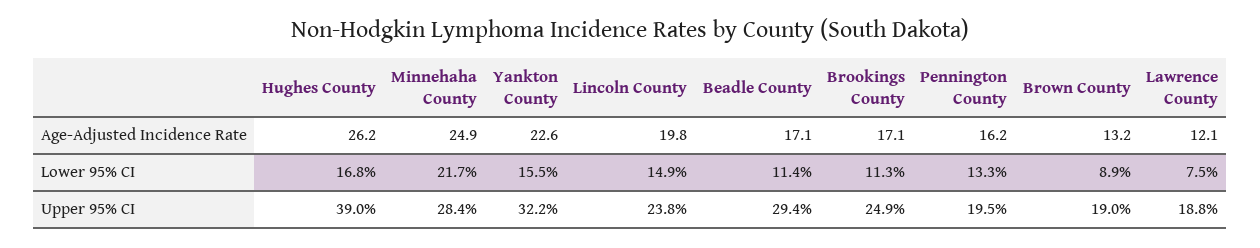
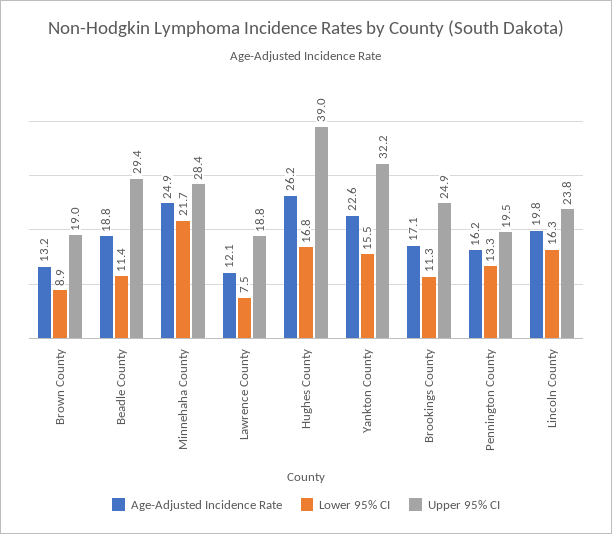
Age-Adjusted Incidence Rate, Beadle County: 17.1 -> 18.8
Lower 95% CI, Lincoln County: 14.9 -> 16.3

